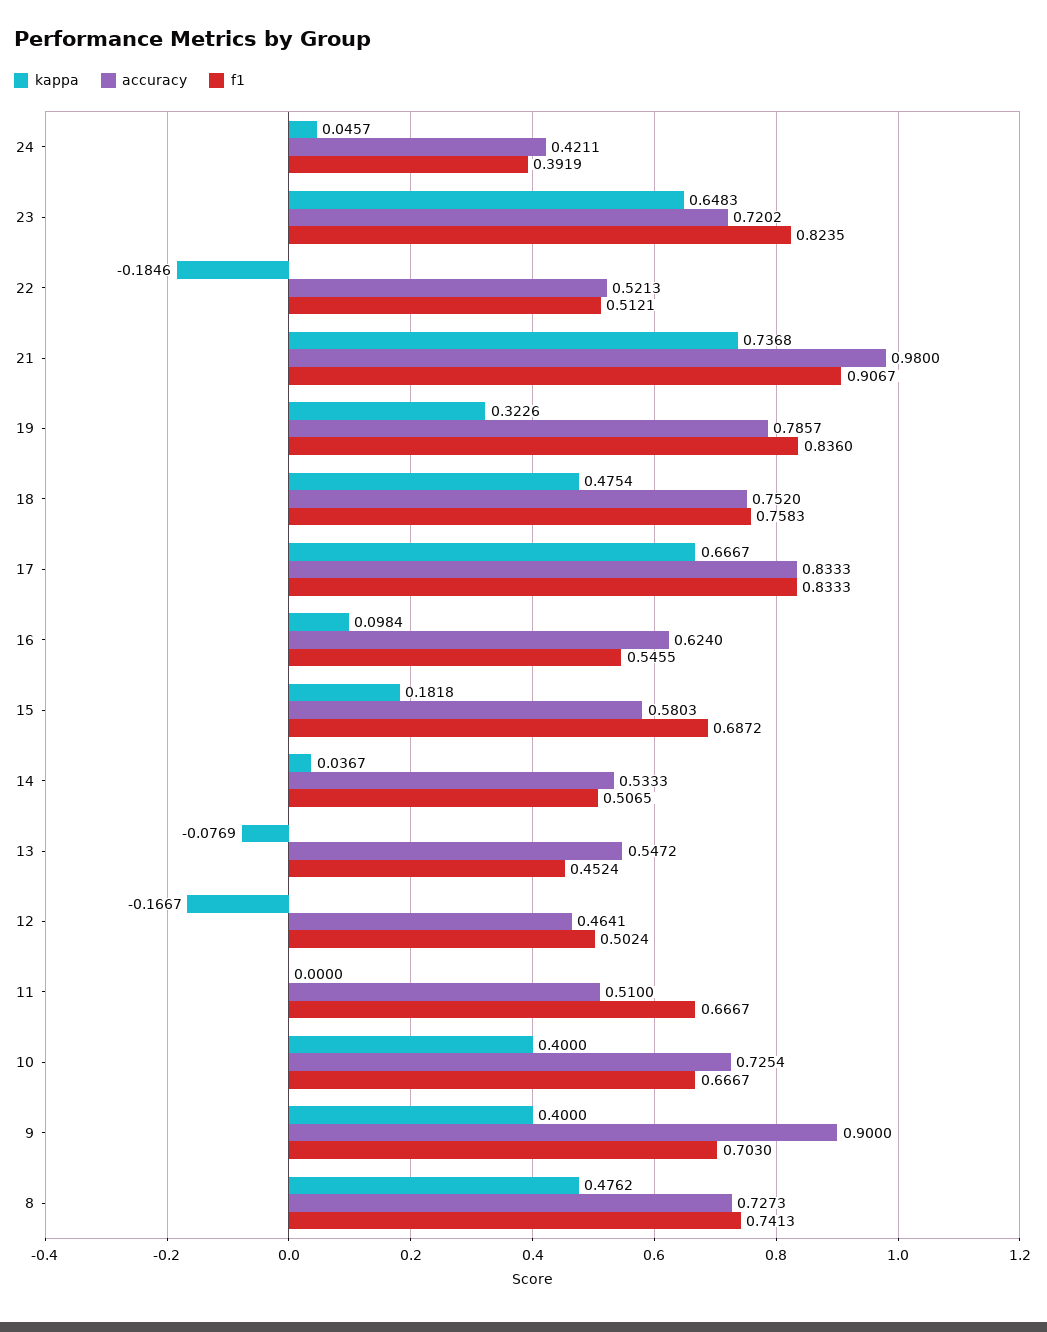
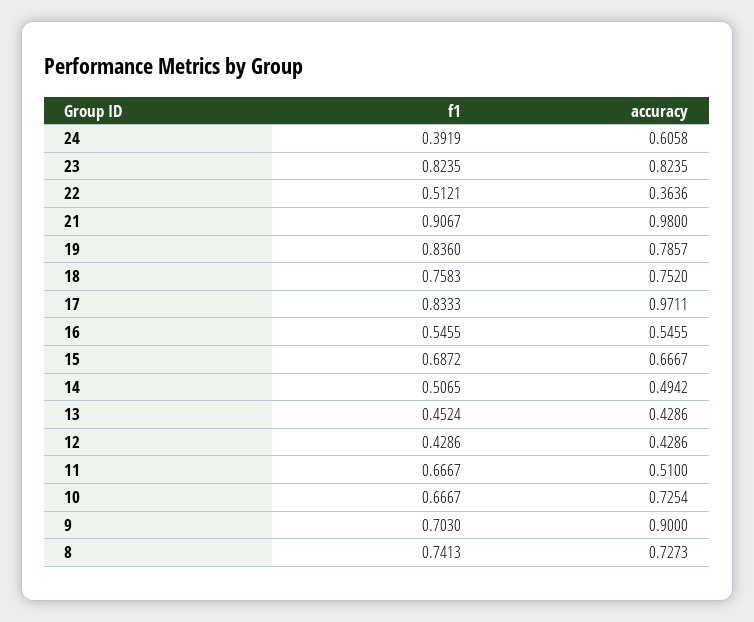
kappa, 24: 0.0457 -> none
accuracy, 24: 0.4211 -> 0.6058
kappa, 23: 0.6483 -> none
accuracy, 23: 0.7202 -> 0.8235
kappa, 22: -0.1846 -> none
accuracy, 22: 0.5213 -> 0.3636
kappa, 21: 0.7368 -> none
kappa, 19: 0.3226 -> none
kappa, 18: 0.4754 -> none
kappa, 17: 0.6667 -> none
accuracy, 17: 0.8333 -> 0.9711
kappa, 16: 0.0984 -> none
accuracy, 16: 0.624 -> 0.5455
kappa, 15: 0.1818 -> none
accuracy, 15: 0.5803 -> 0.6667
kappa, 14: 0.0367 -> none
accuracy, 14: 0.5333 -> 0.4942
kappa, 13: -0.0769 -> none
accuracy, 13: 0.5472 -> 0.4286
kappa, 12: -0.1667 -> none
accuracy, 12: 0.4641 -> 0.4286
f1, 12: 0.5024 -> 0.4286
kappa, 11: 0 -> none
kappa, 10: 0.4 -> none
kappa, 9: 0.4 -> none
kappa, 8: 0.4762 -> none

